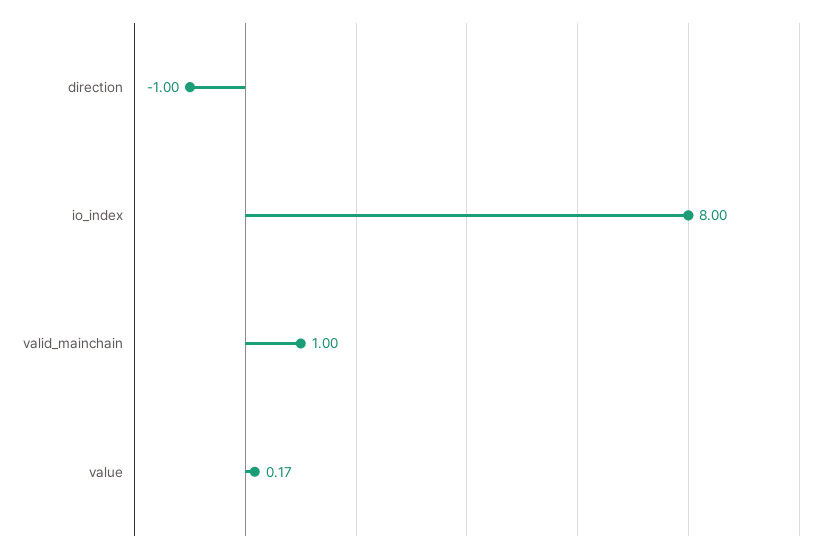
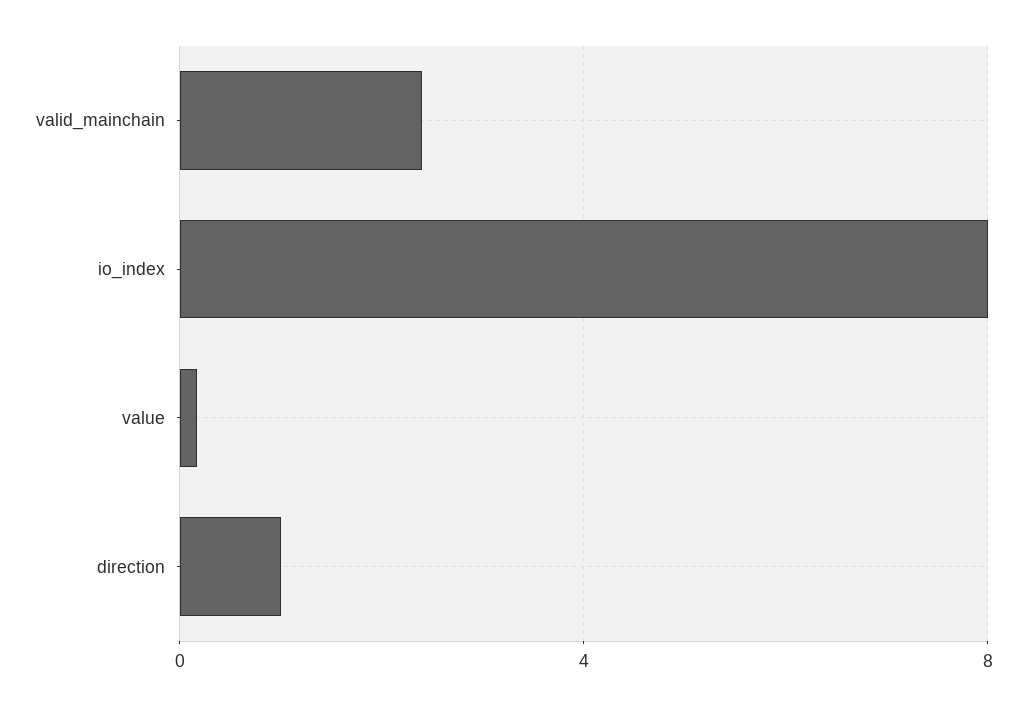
direction: -1 -> 1
valid_mainchain: 1 -> 2.5

